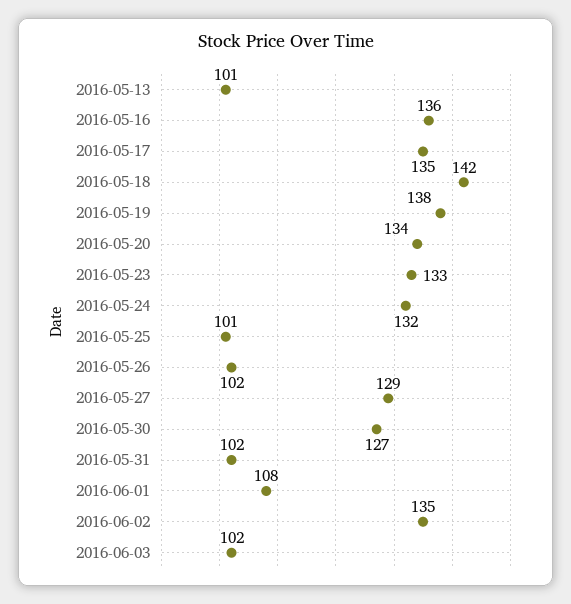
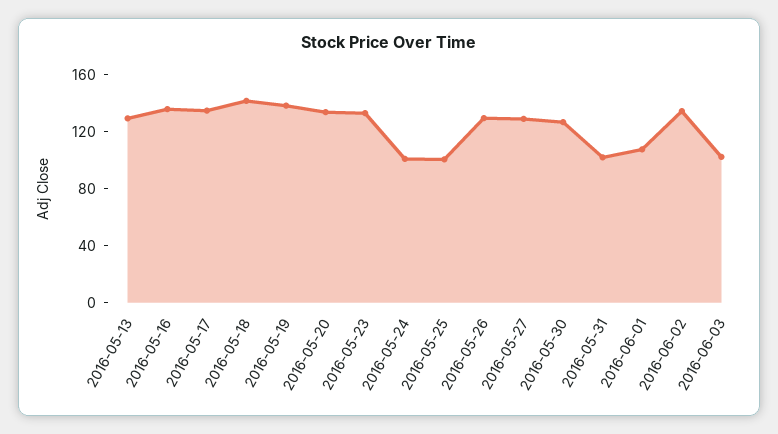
2016-05-13: 101 -> 130
2016-05-24: 132 -> 100
2016-05-26: 102 -> 130

